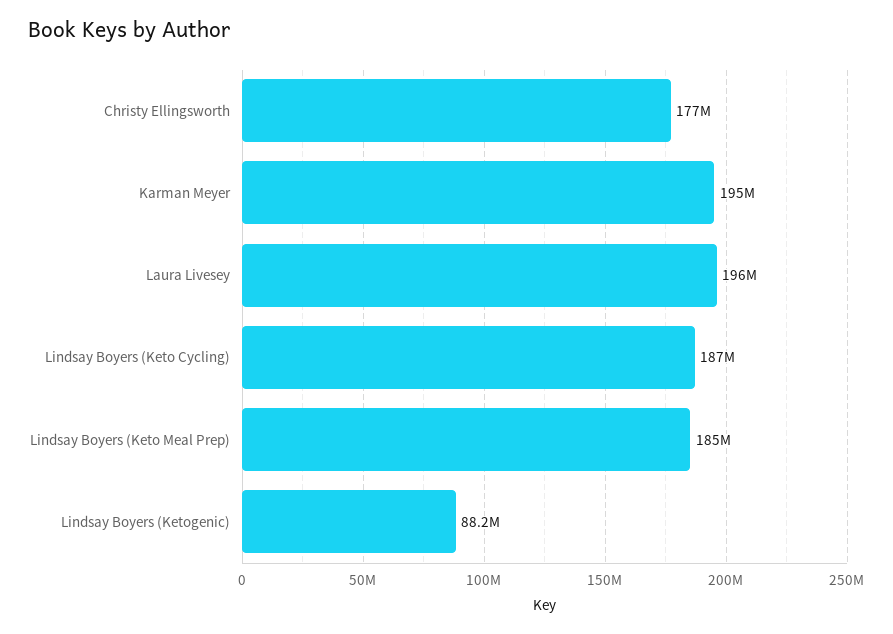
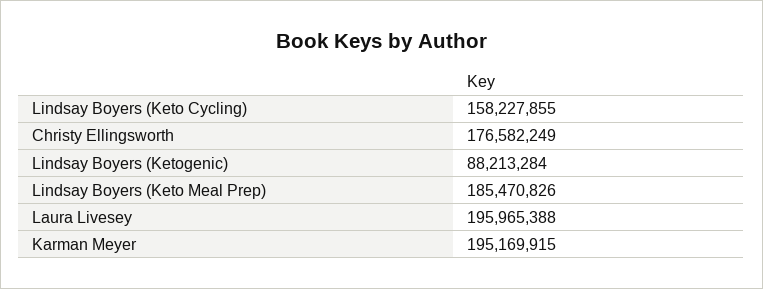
Lindsay Boyers (Keto Cycling): 187000000 -> 158227855

